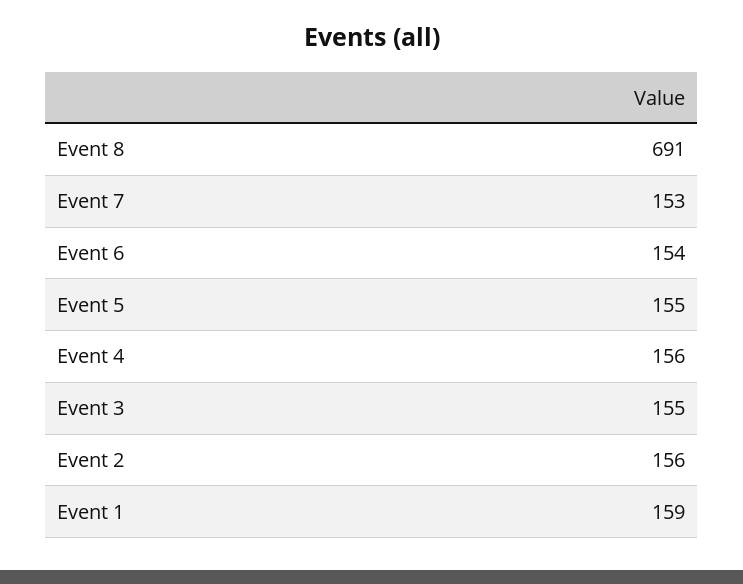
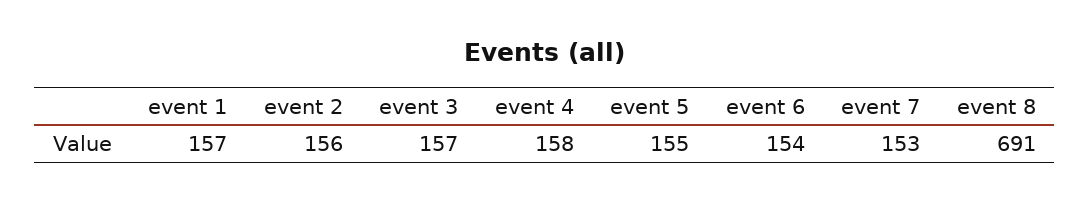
Event 4: 156 -> 158
Event 3: 155 -> 157
Event 1: 159 -> 157

